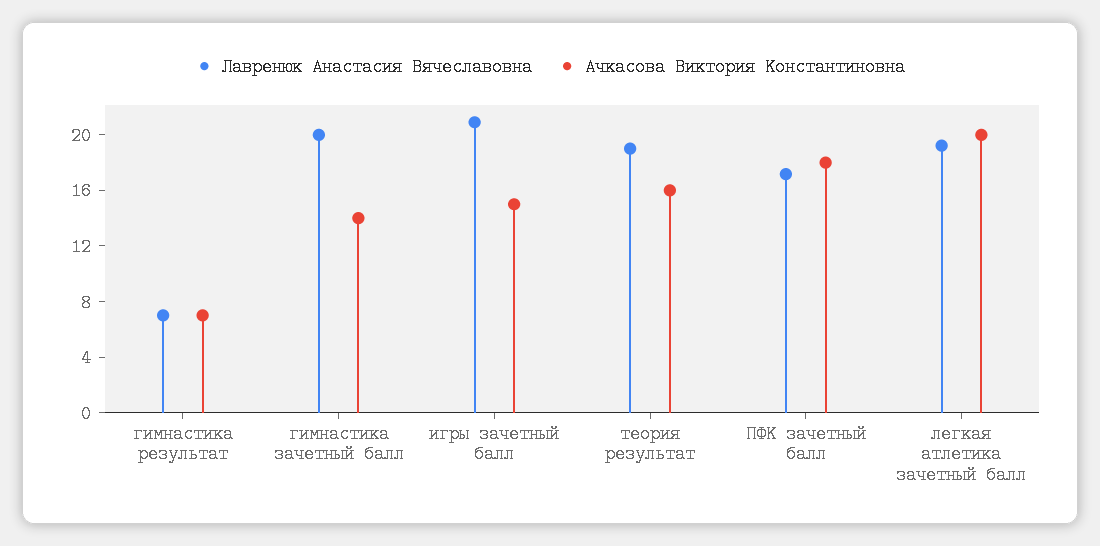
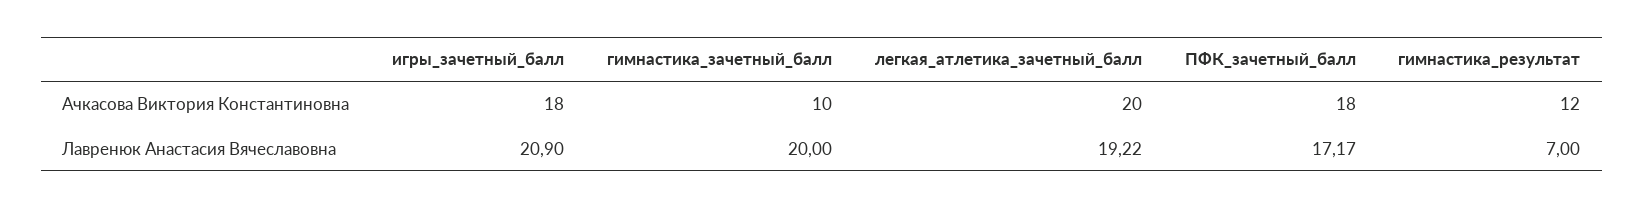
Ачкасова Виктория Константиновна, гимнастика результат: 7 -> 12
Ачкасова Виктория Константиновна, гимнастика зачетный балл: 14 -> 10
Ачкасова Виктория Константиновна, игры зачетный балл: 15 -> 18
Лавренюк Анастасия Вячеславовна, теория результат: 19 -> none
Ачкасова Виктория Константиновна, теория результат: 16 -> none

